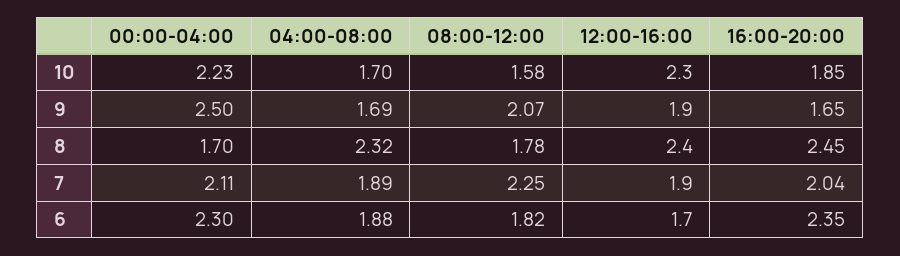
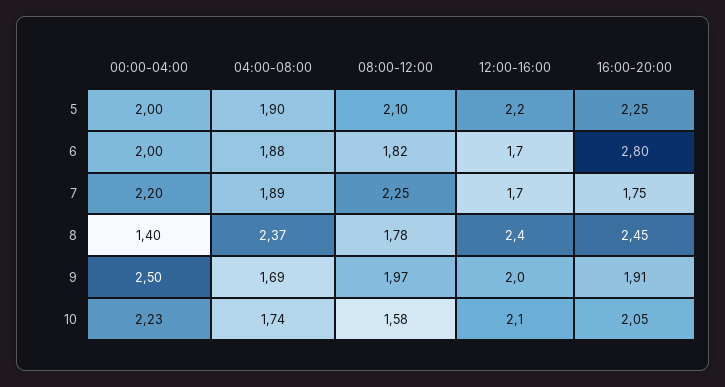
04:00-08:00, 10: 1.7 -> 1.74
12:00-16:00, 10: 2.3 -> 2.1
16:00-20:00, 10: 1.85 -> 2.05
08:00-12:00, 9: 2.07 -> 1.97
12:00-16:00, 9: 1.9 -> 2
16:00-20:00, 9: 1.65 -> 1.91
00:00-04:00, 8: 1.7 -> 1.4
04:00-08:00, 8: 2.32 -> 2.37
00:00-04:00, 7: 2.11 -> 2.2
12:00-16:00, 7: 1.9 -> 1.7
16:00-20:00, 7: 2.04 -> 1.75
00:00-04:00, 6: 2.3 -> 2
16:00-20:00, 6: 2.35 -> 2.8
00:00-04:00, 5: none -> 2
04:00-08:00, 5: none -> 1.9
08:00-12:00, 5: none -> 2.1
12:00-16:00, 5: none -> 2.2
16:00-20:00, 5: none -> 2.25

